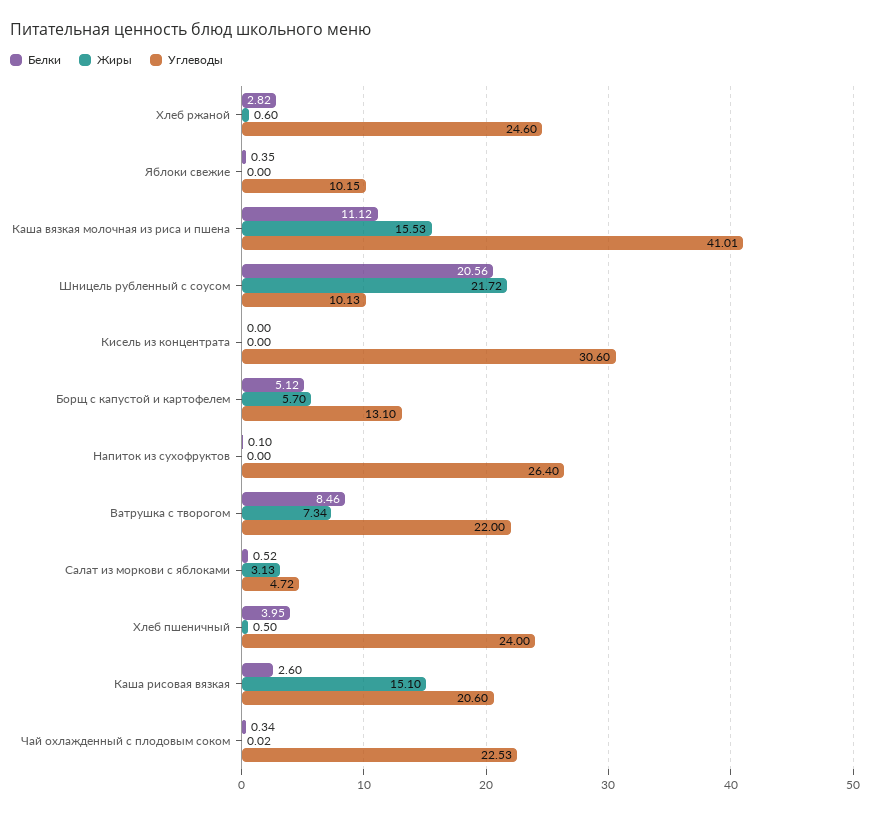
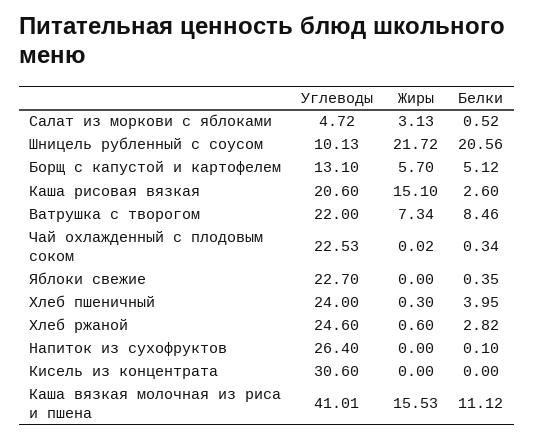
Углеводы, Яблоки свежие: 10.15 -> 22.7
Жиры, Хлеб пшеничный: 0.5 -> 0.3

